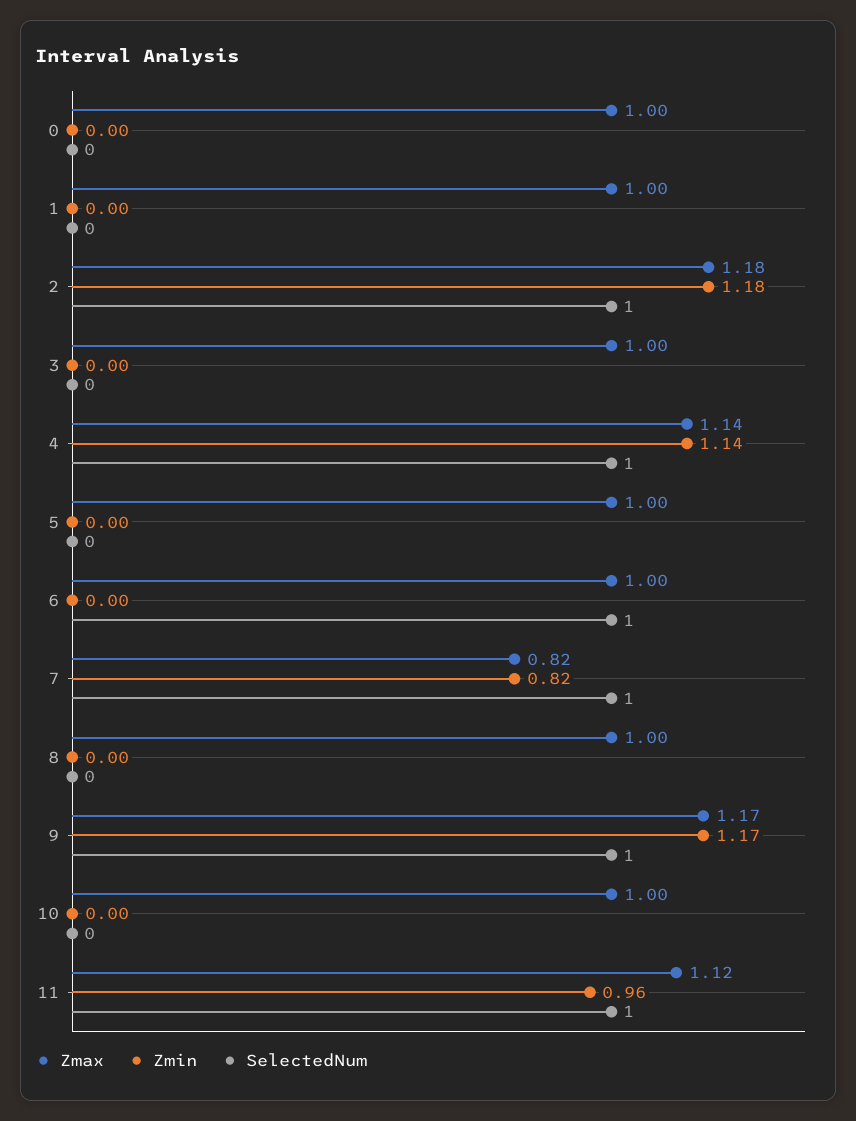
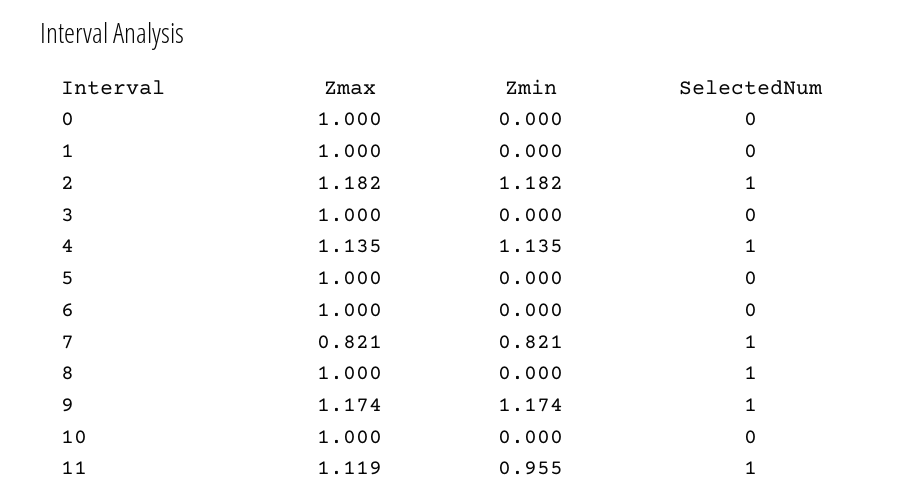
SelectedNum, 6: 1 -> 0
SelectedNum, 8: 0 -> 1

